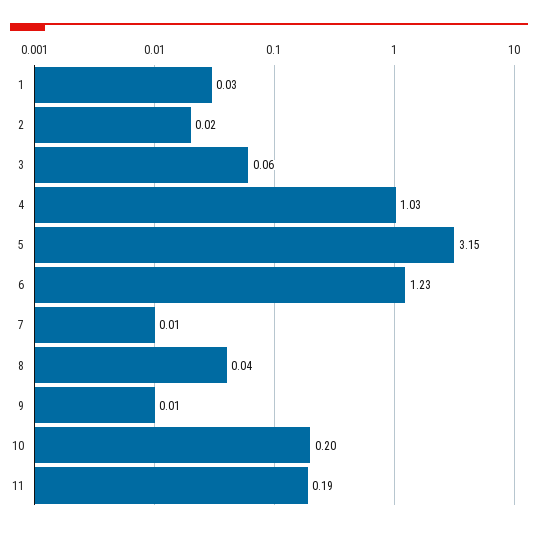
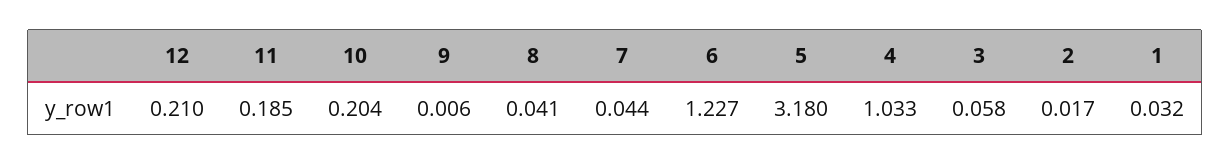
5: 3.15 -> 3.18
7: 0.01 -> 0.044
12: none -> 0.21

